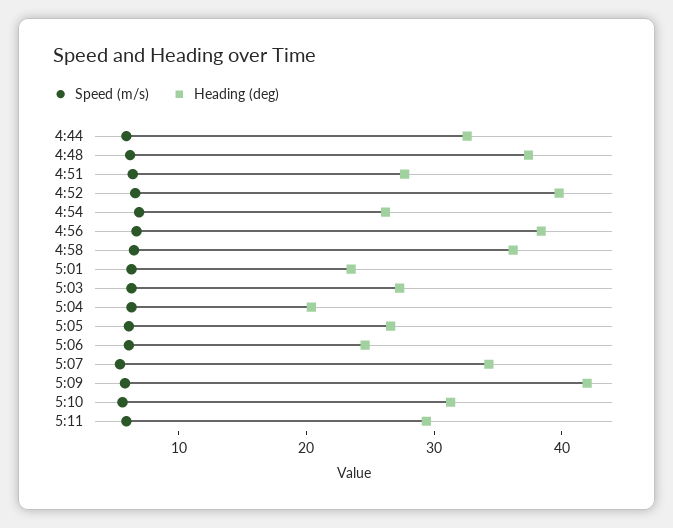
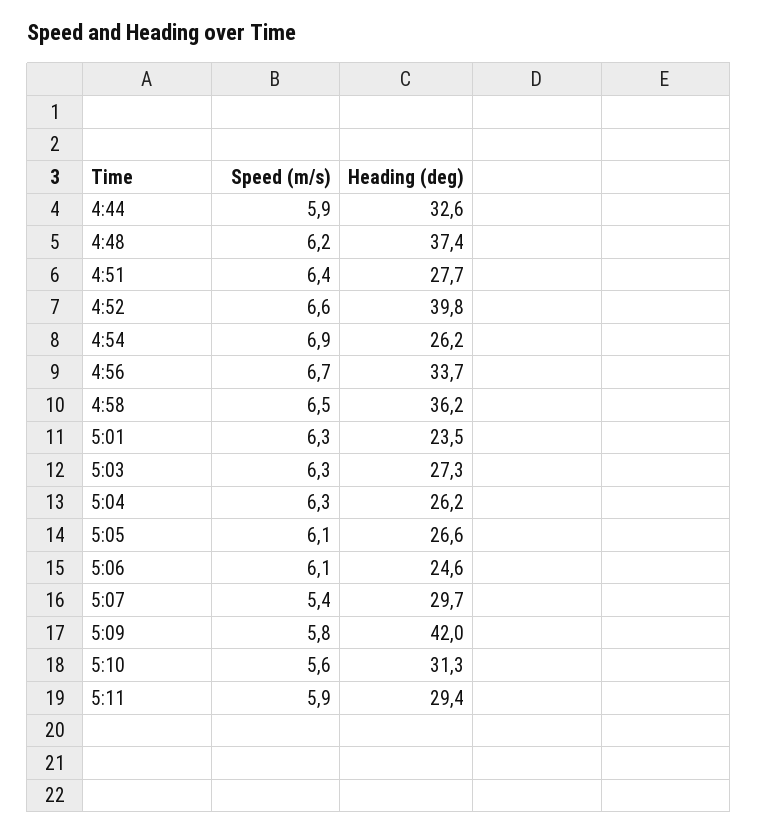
Heading (deg), 4:56: 38 -> 33.7
Heading (deg), 5:04: 20 -> 26.2
Heading (deg), 5:07: 34 -> 29.7

